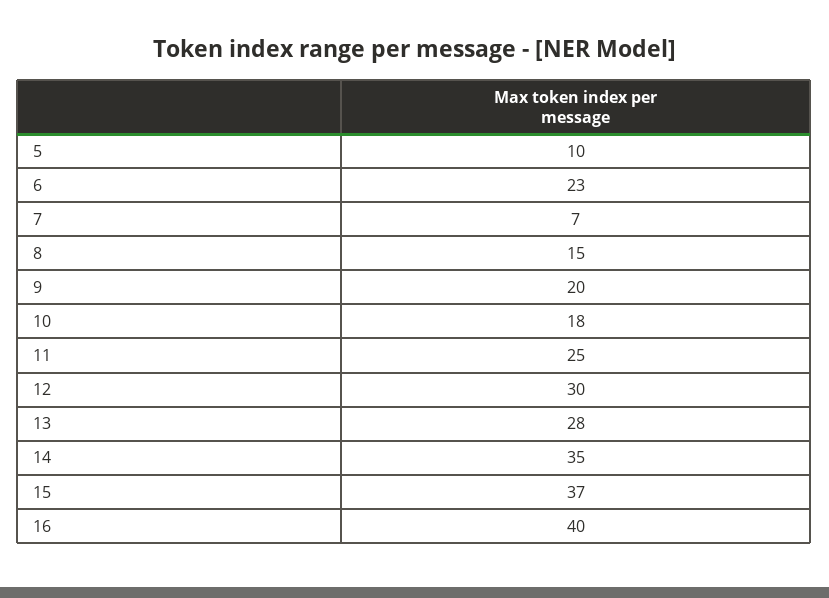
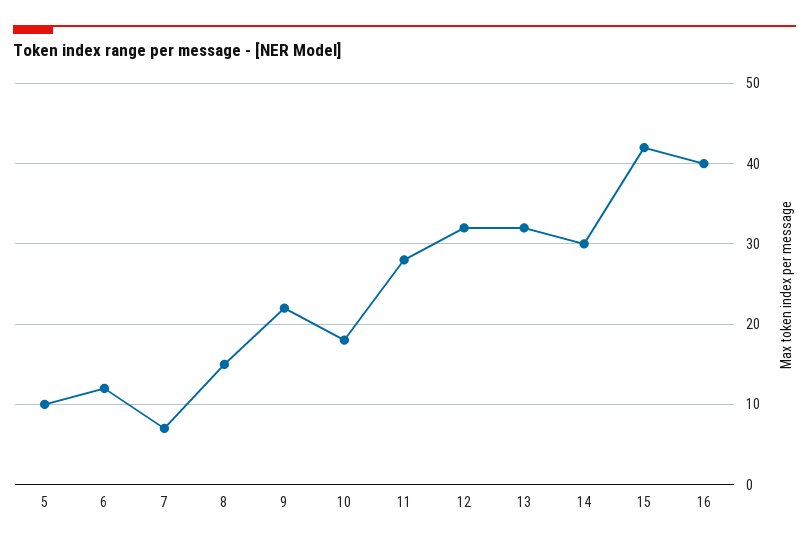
6: 23 -> 12
9: 20 -> 22
11: 25 -> 28
12: 30 -> 32
13: 28 -> 32
14: 35 -> 30
15: 37 -> 42

